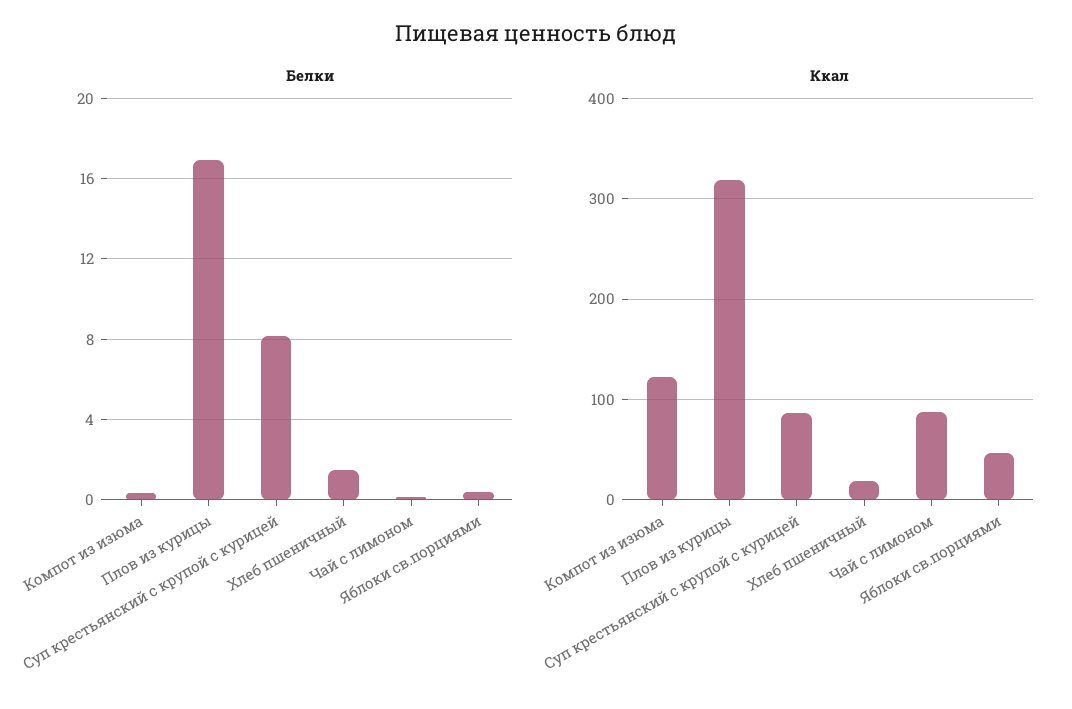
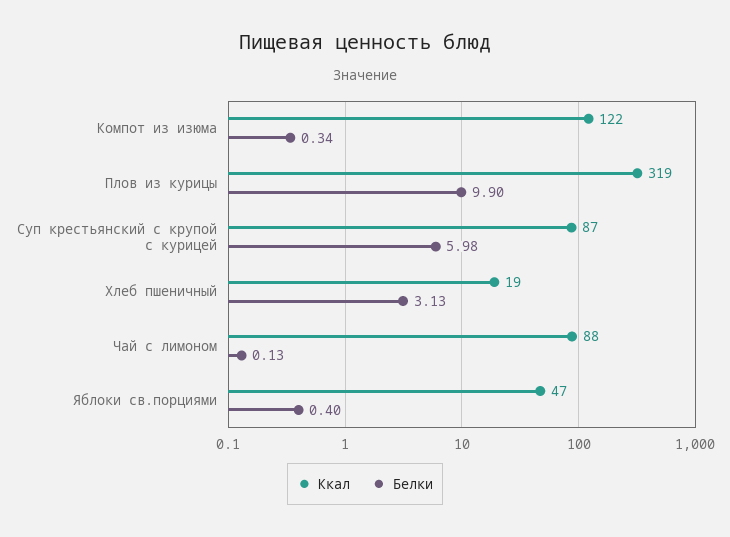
Белки, Плов из курицы: 17 -> 9.9
Белки, Суп крестьянский с крупой с курицей: 8 -> 5.98
Белки, Хлеб пшеничный: 1.5 -> 3.13

